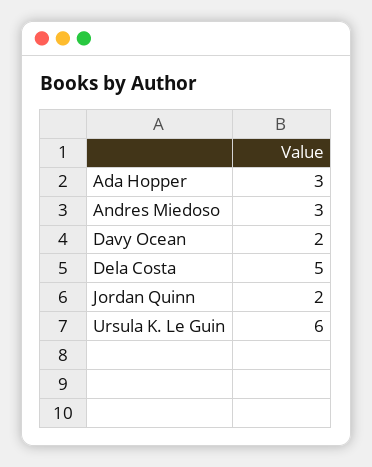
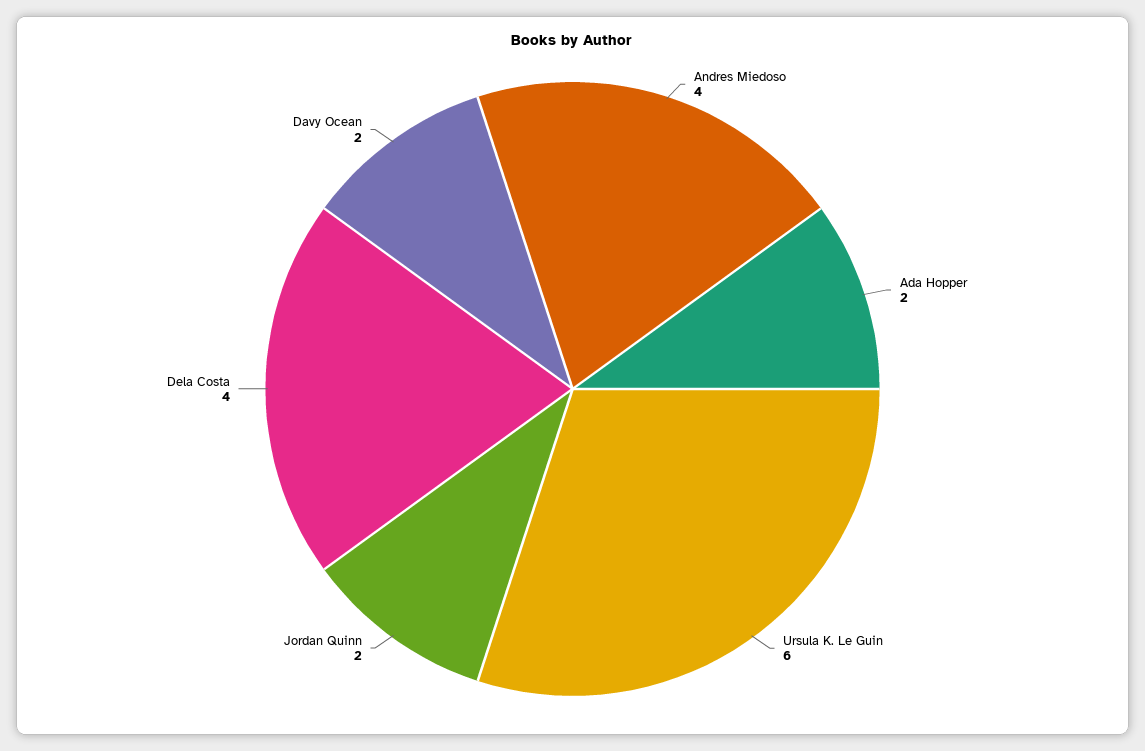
Ada Hopper: 3 -> 2
Andres Miedoso: 3 -> 4
Dela Costa: 5 -> 4

